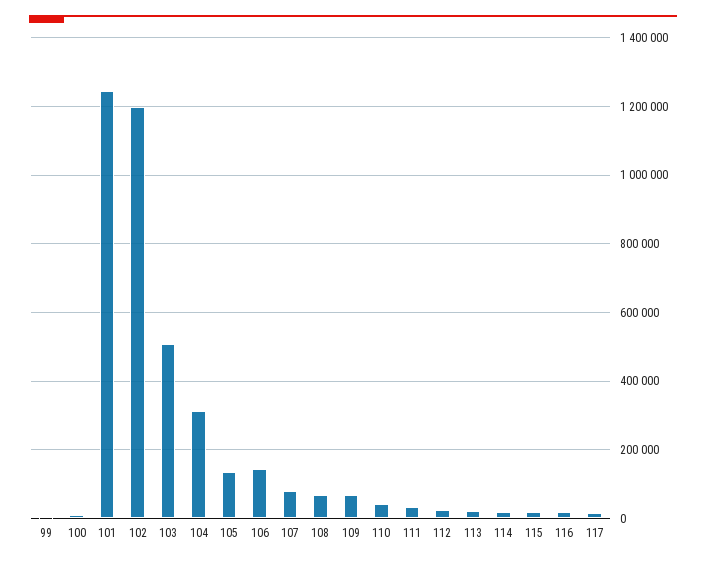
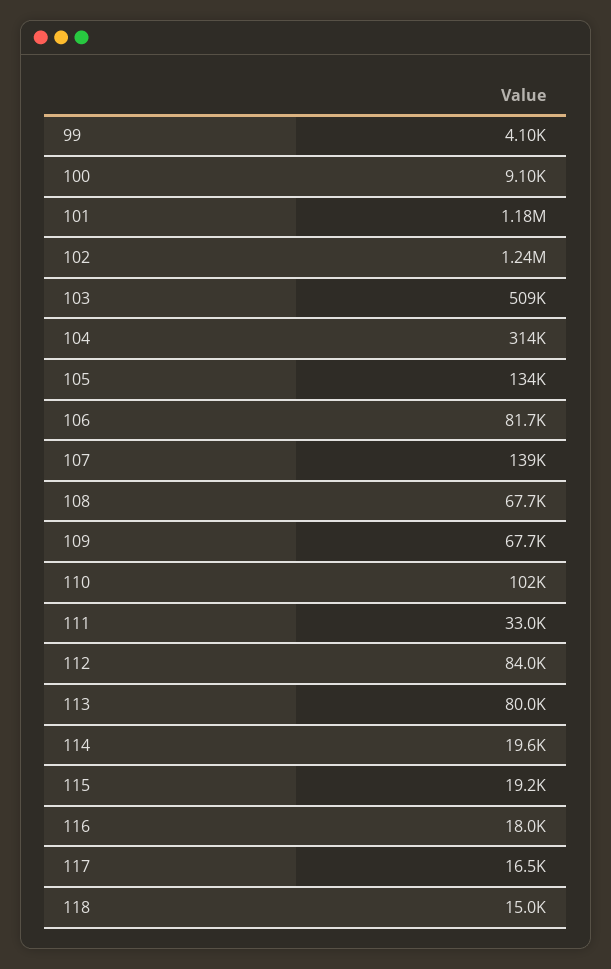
101: 1240000 -> 1180000
102: 1200000 -> 1240000
106: 140000 -> 81700
107: 80000 -> 139000
110: 40000 -> 102000
112: 20000 -> 84000
113: 20000 -> 80000
118: none -> 15000

